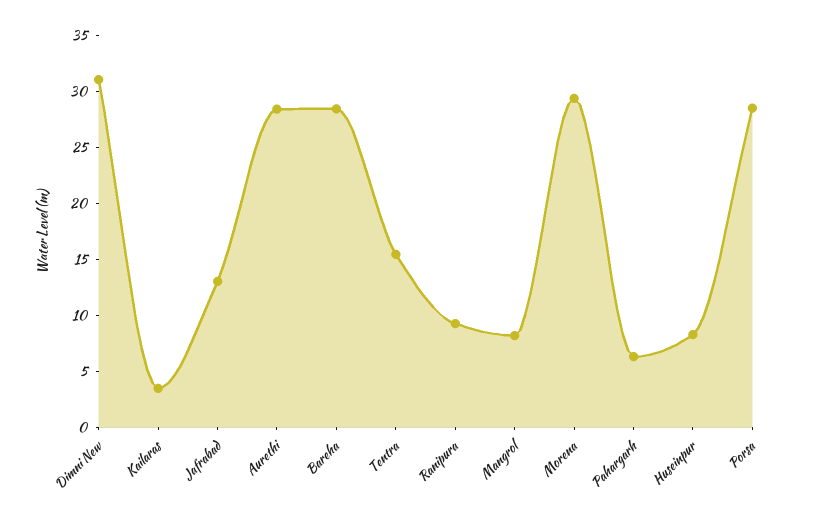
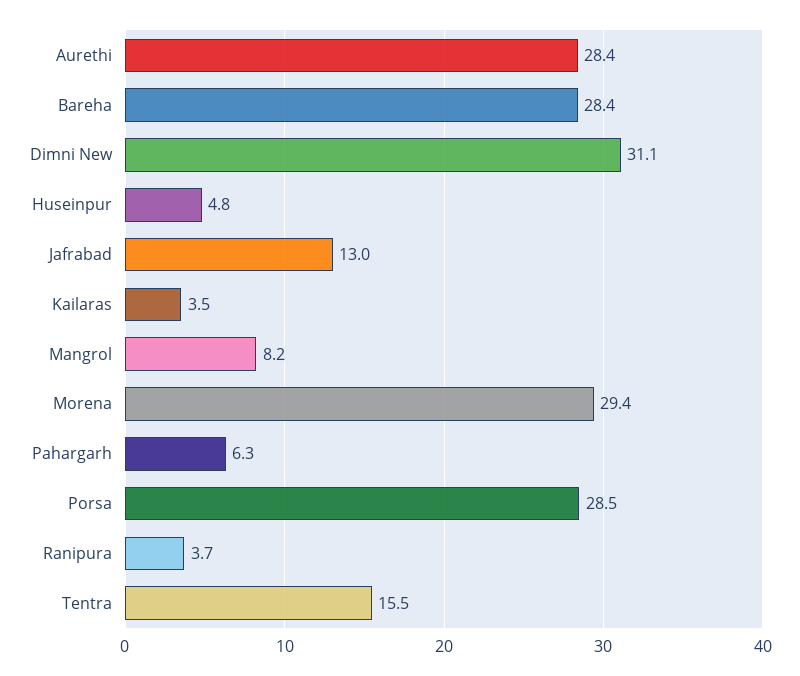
Ranipura: 9 -> 3.7
Huseinpur: 8 -> 4.8

